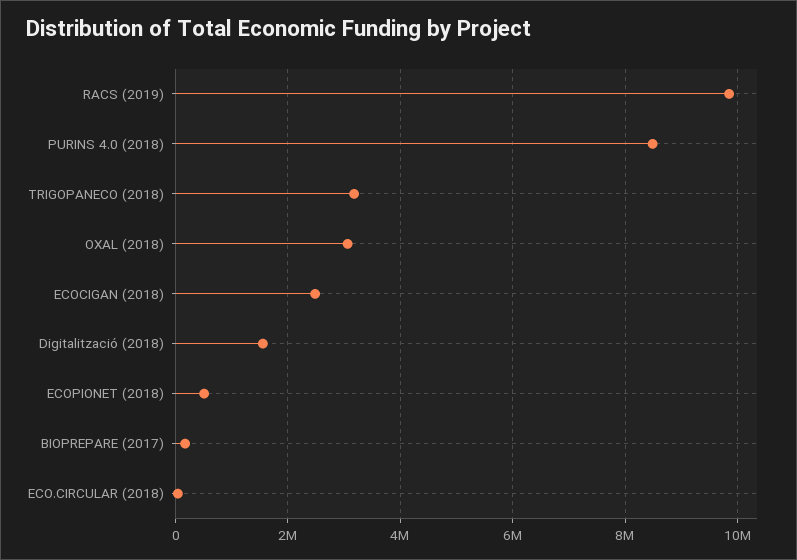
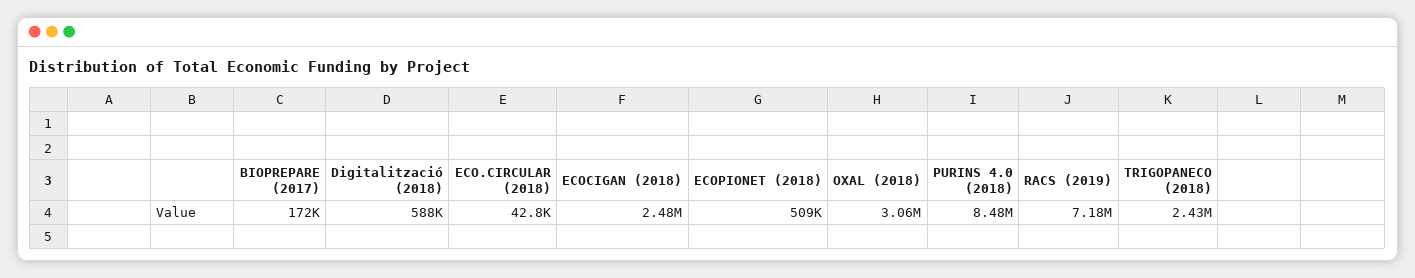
RACS (2019): 9800000 -> 7180000
TRIGOPANECO (2018): 3200000 -> 2430000
Digitalització (2018): 1600000 -> 588000

